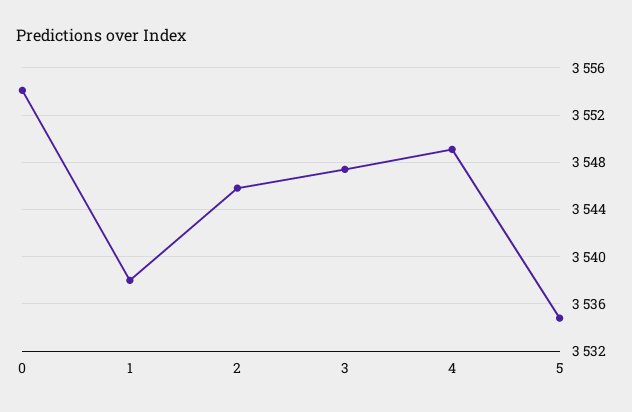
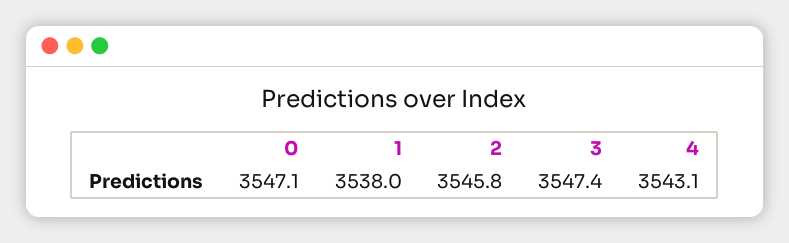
0: 3554 -> 3547.1
4: 3549 -> 3543.1
5: 3535 -> none

